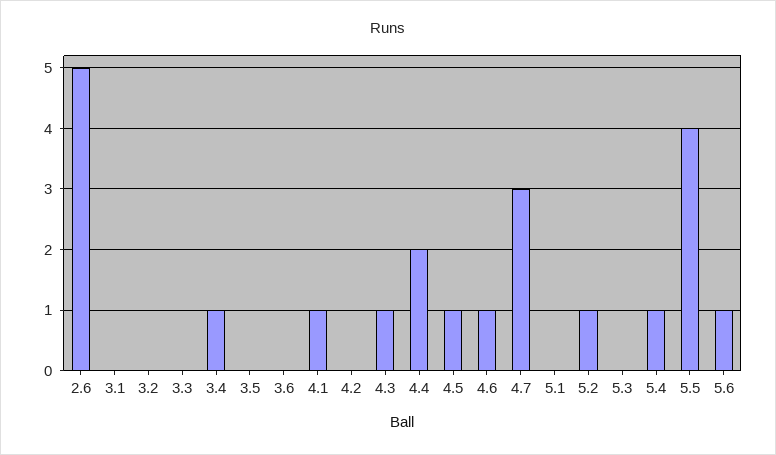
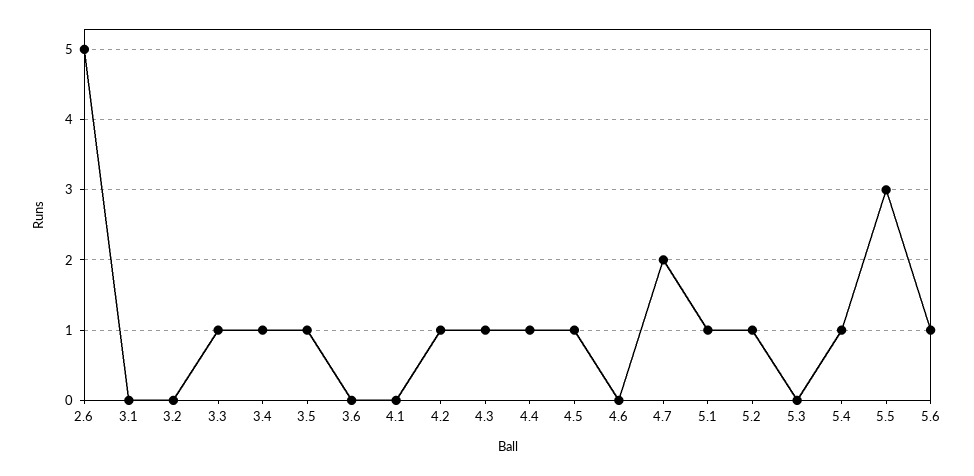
3.3: 0 -> 1
3.5: 0 -> 1
4.1: 1 -> 0
4.2: 0 -> 1
4.4: 2 -> 1
4.6: 1 -> 0
4.7: 3 -> 2
5.1: 0 -> 1
5.5: 4 -> 3

